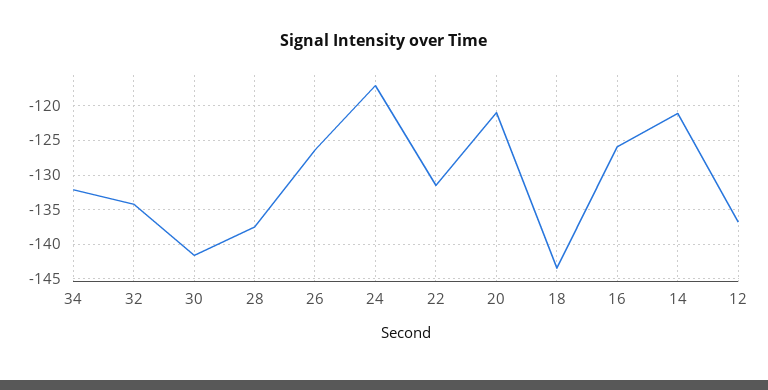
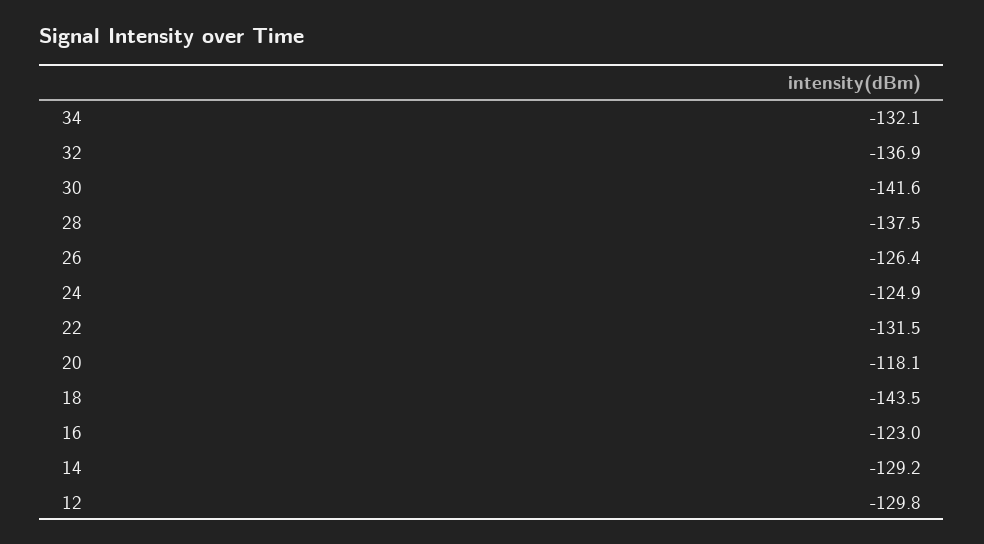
32: -134 -> -136.9
24: -117 -> -124.9
20: -121 -> -118.1
16: -126 -> -123
14: -121 -> -129.2
12: -137 -> -129.8

